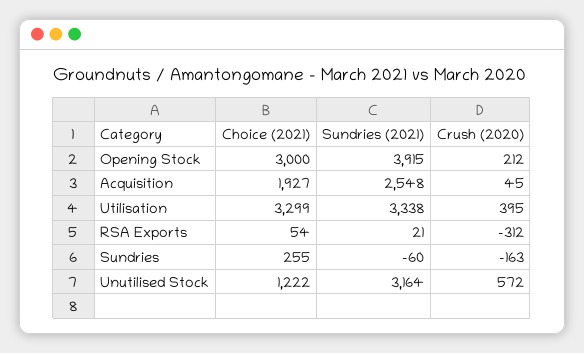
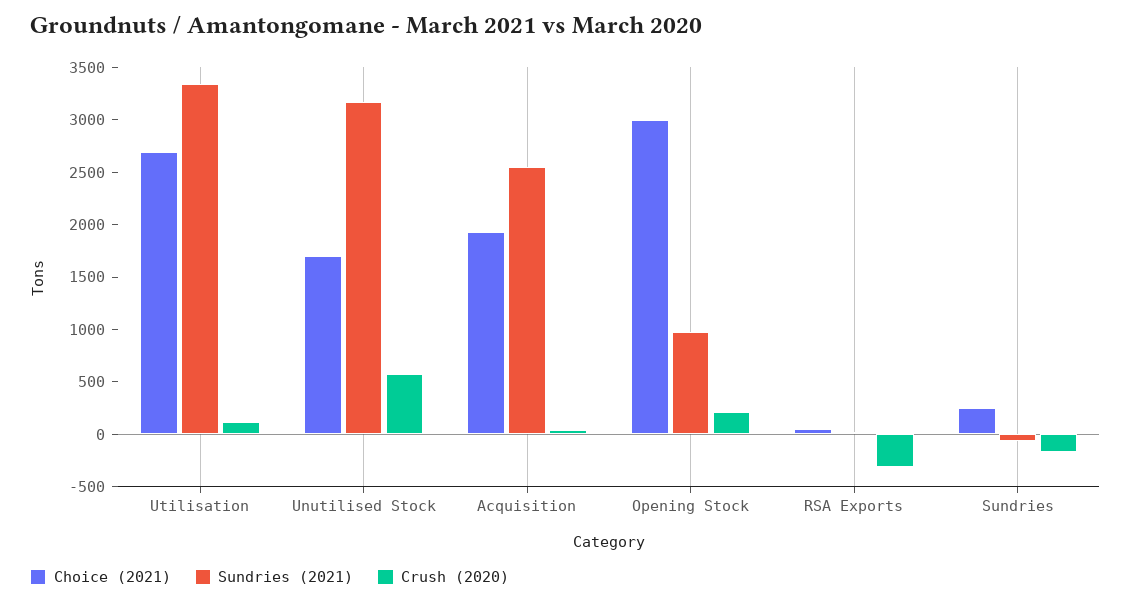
Sundries (2021), Opening Stock: 3915 -> 1000
Choice (2021), Utilisation: 3299 -> 2700
Crush (2020), Utilisation: 395 -> 100
Choice (2021), Unutilised Stock: 1222 -> 1700

